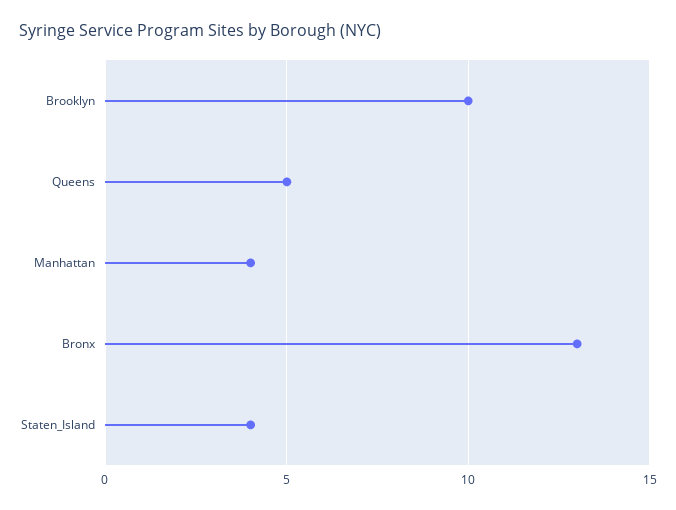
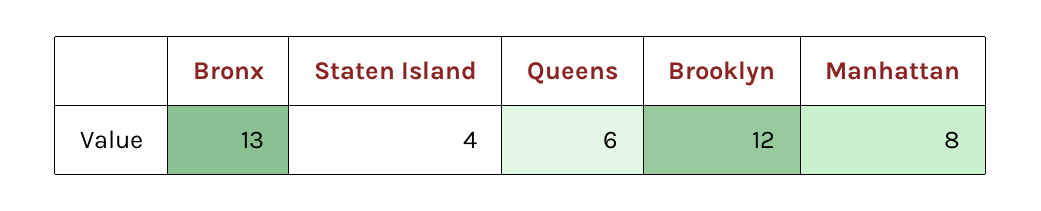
Brooklyn: 10 -> 12
Queens: 5 -> 6
Manhattan: 4 -> 8

